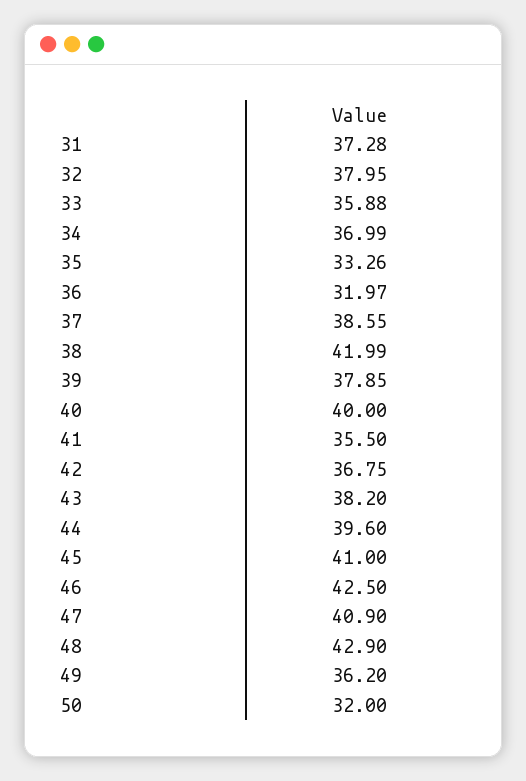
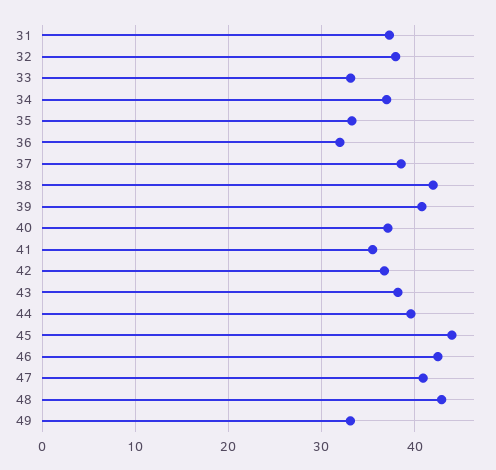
33: 35.88 -> 33
39: 37.85 -> 41
40: 40 -> 37
45: 41 -> 44
49: 36.2 -> 33
50: 32 -> none

